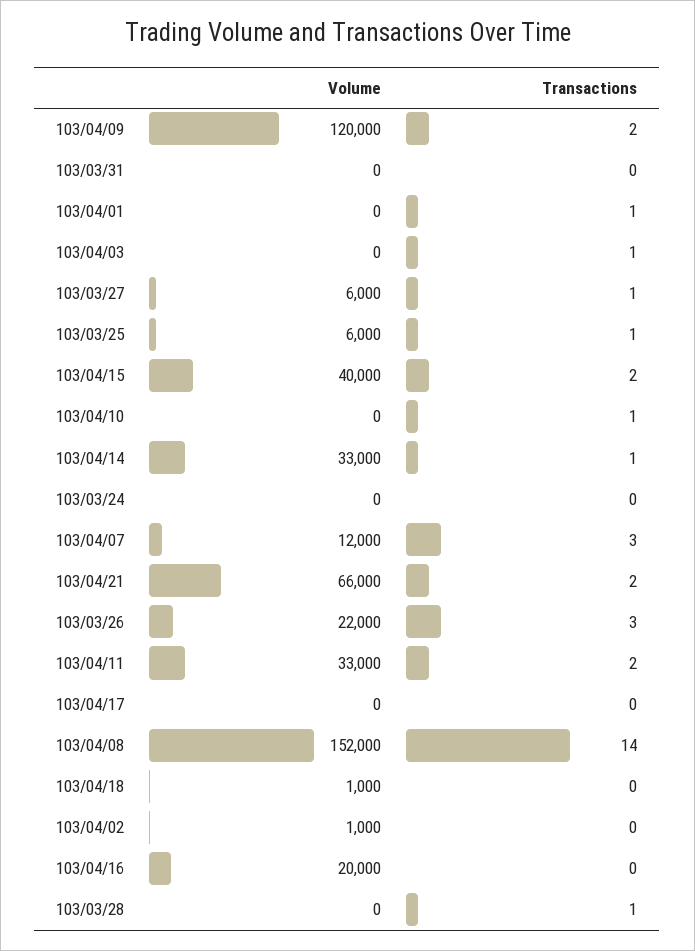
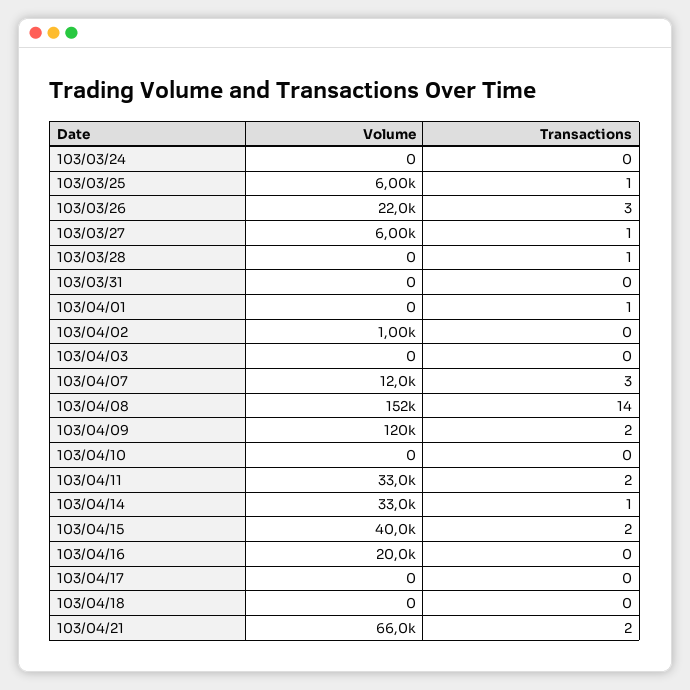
Transactions, 103/04/03: 1 -> 0
Transactions, 103/04/10: 1 -> 0
Volume, 103/04/18: 1000 -> 0

